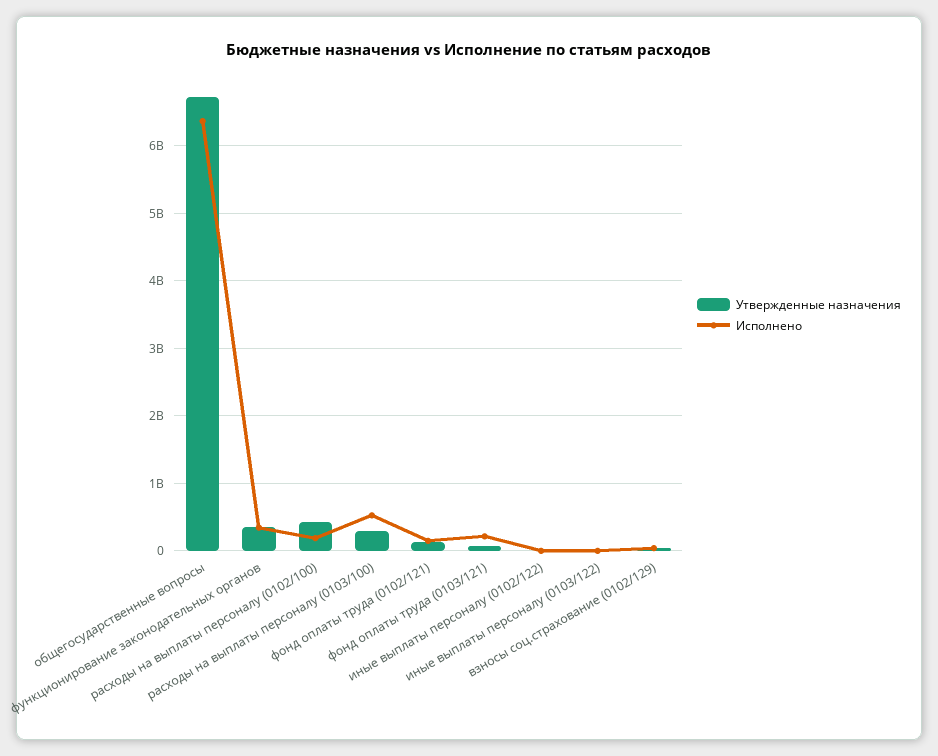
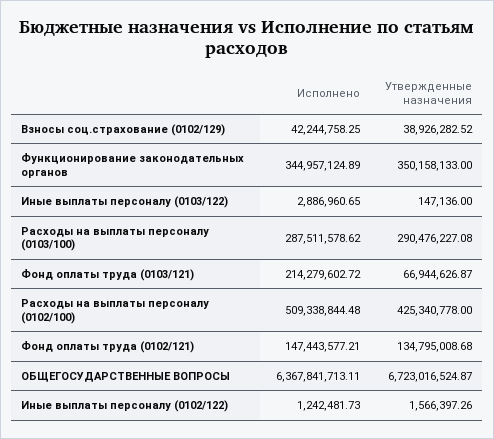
Исполнено, расходы на выплаты персоналу (0102/100): 200000000 -> 509338844.48
Исполнено, расходы на выплаты персоналу (0103/100): 500000000 -> 287511578.62

